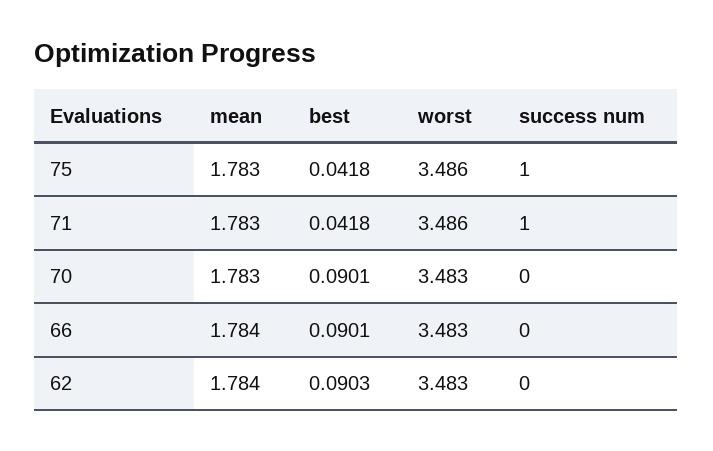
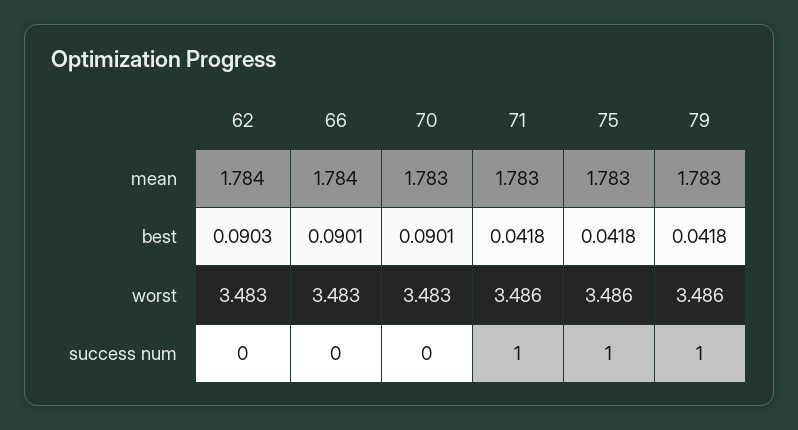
mean, 79: none -> 1.783
best, 79: none -> 0.0418
worst, 79: none -> 3.486
success num, 79: none -> 1

